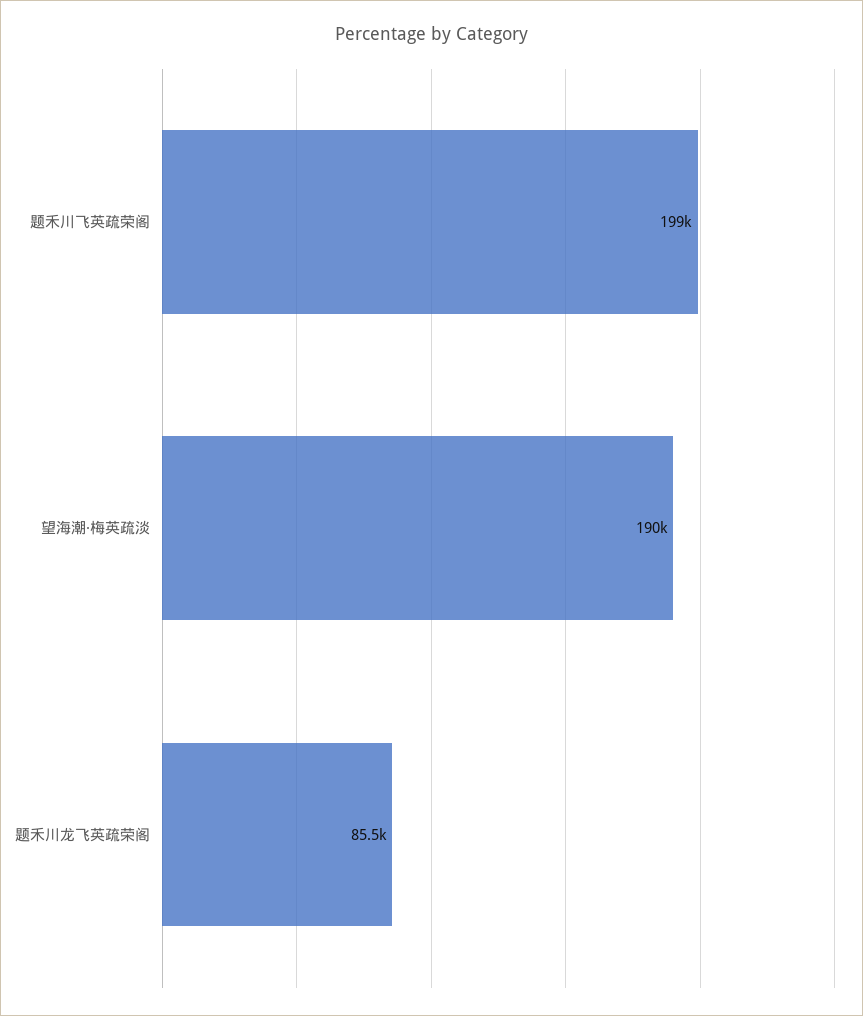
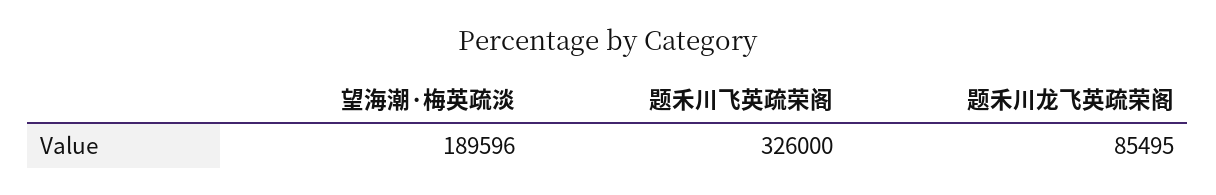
题禾川飞英疏荣阁: 199000 -> 326000

